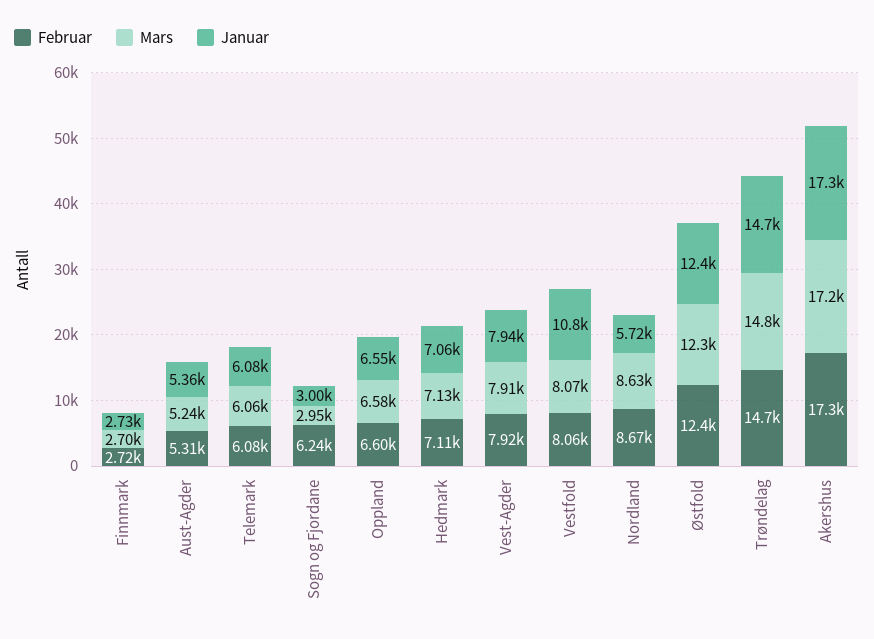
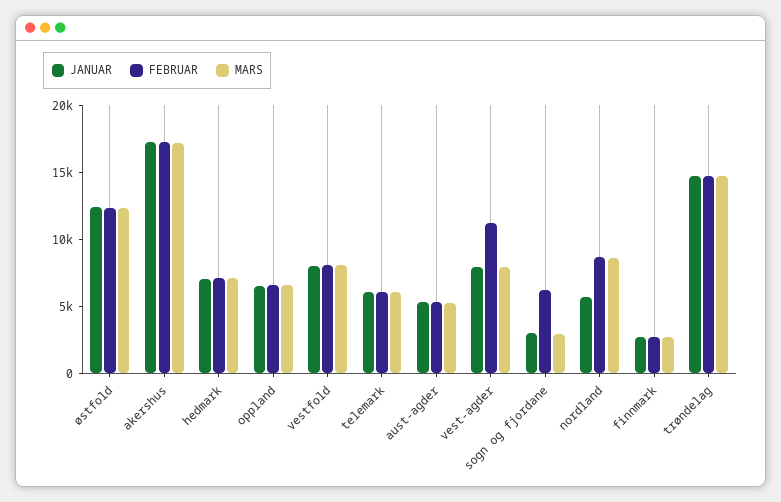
Februar, Vest-Agder: 7920 -> 11000
Januar, Vestfold: 10800 -> 8000

